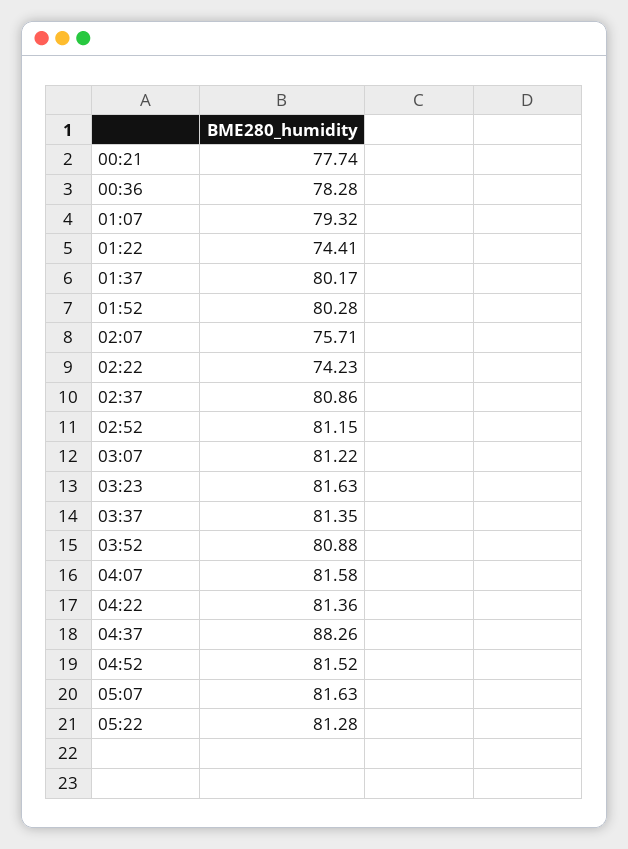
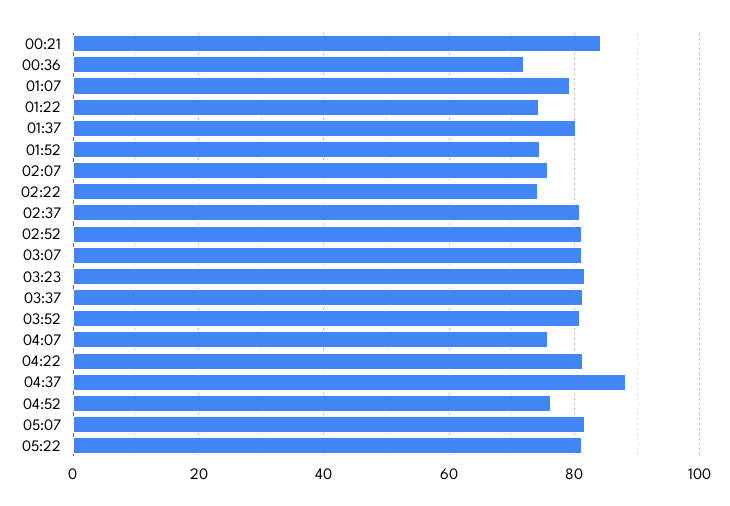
00:21: 77.74 -> 84
00:36: 78.28 -> 72
01:52: 80.28 -> 74
04:07: 81.58 -> 76
04:52: 81.52 -> 76

